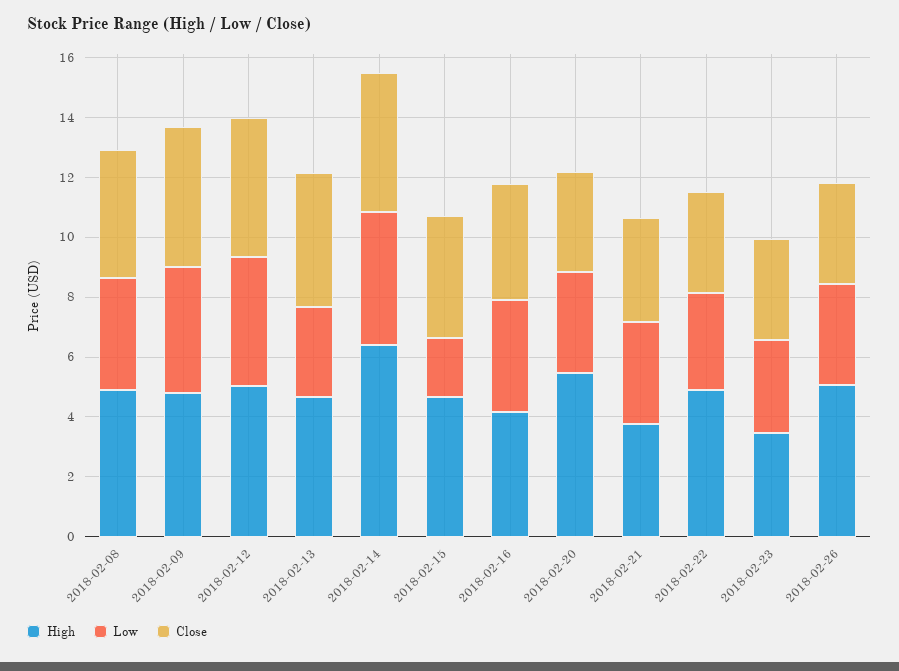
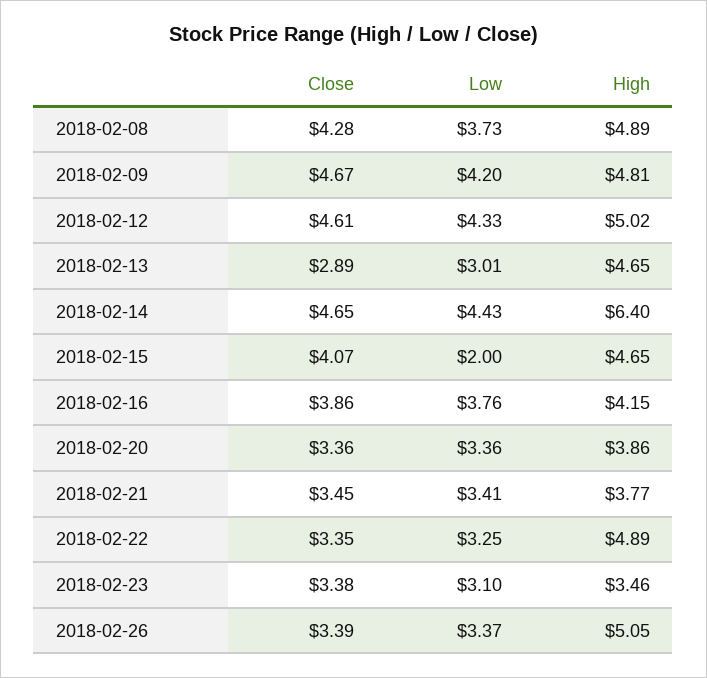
Close, 2018-02-13: 4.5 -> 2.89
High, 2018-02-20: 5.5 -> 3.86

